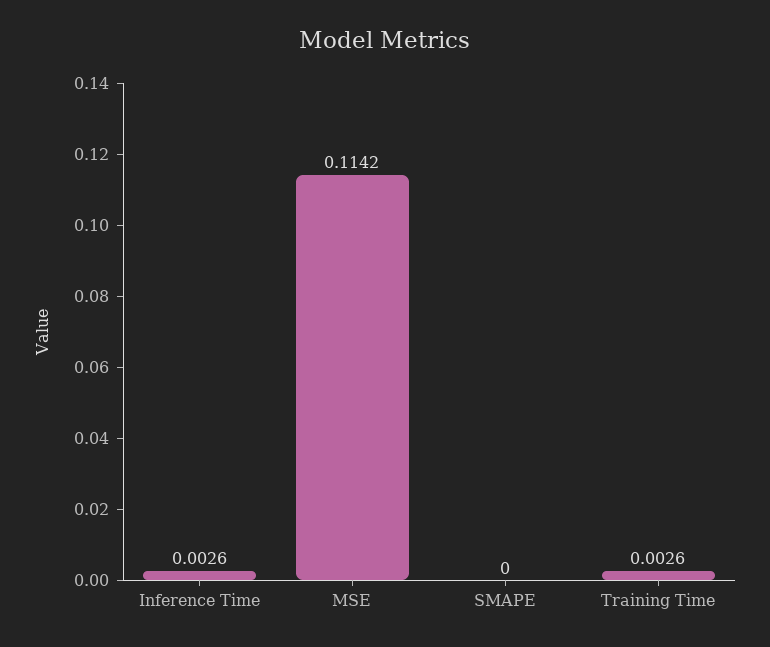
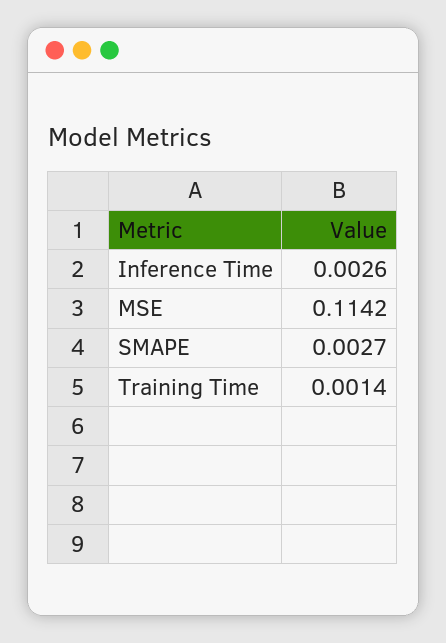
SMAPE: 0 -> 0.0027
Training Time: 0.0026 -> 0.0014

